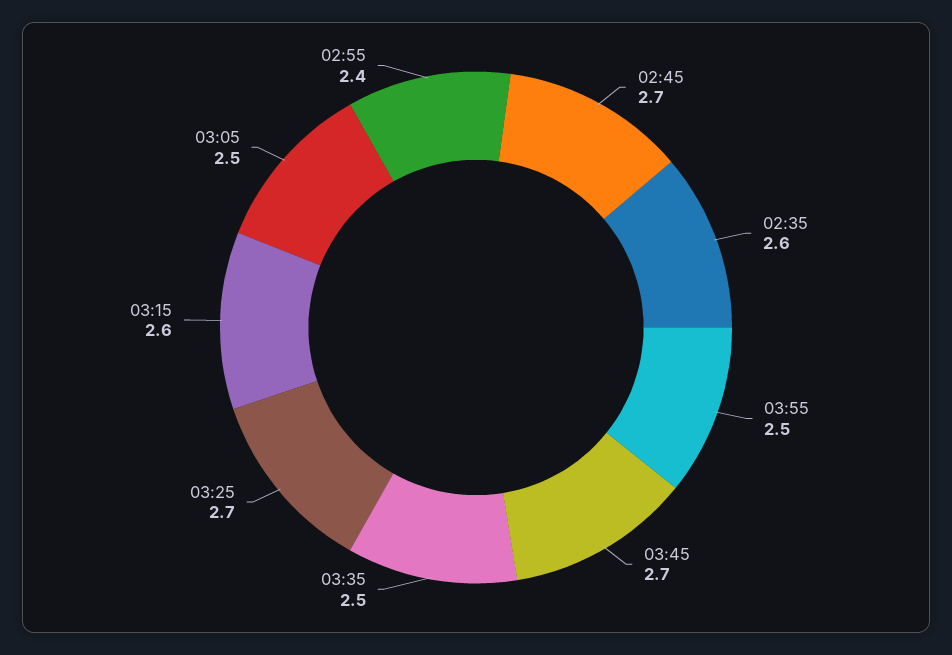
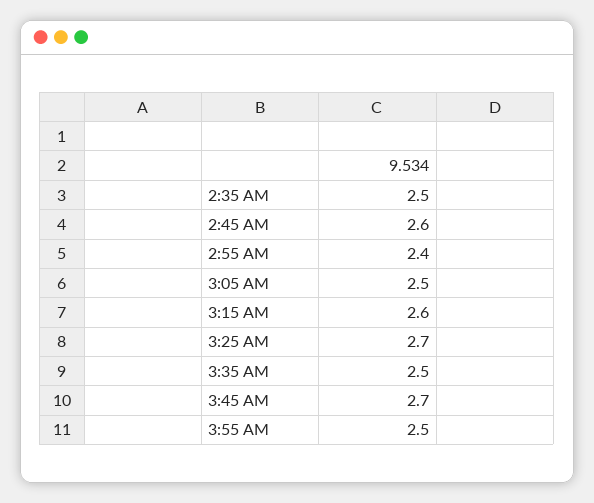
02:45: 2.7 -> 2.6
02:35: 2.6 -> 2.5

